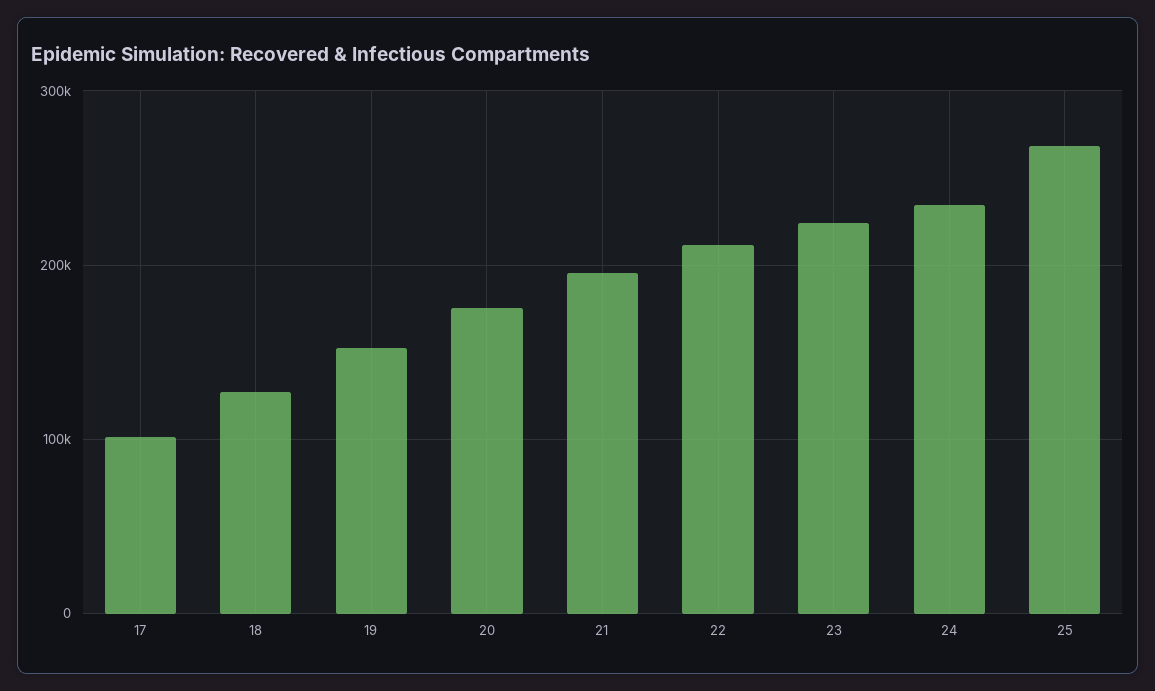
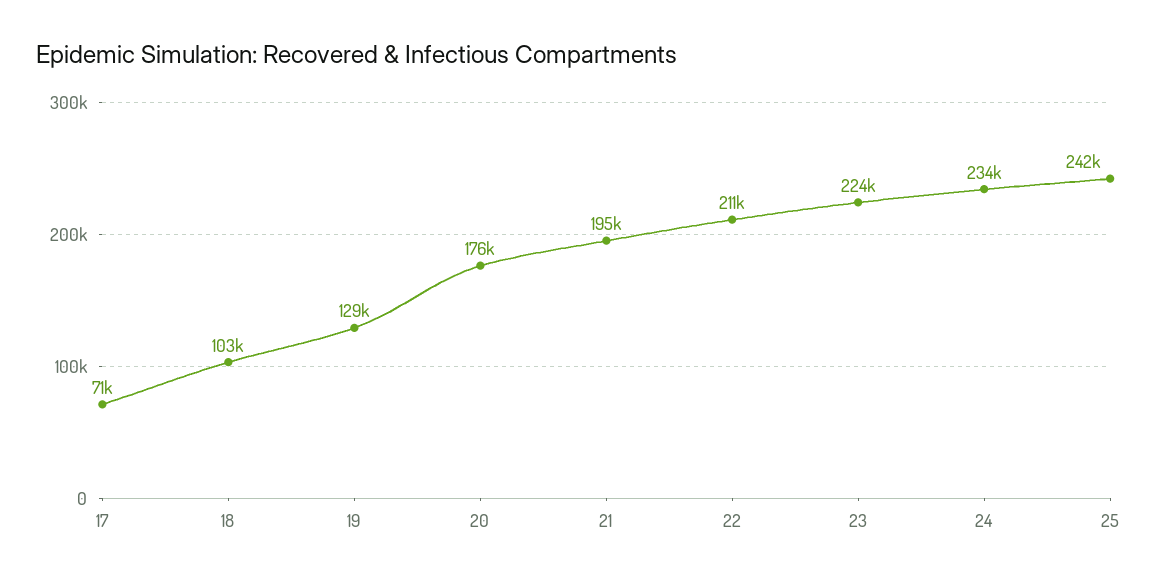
17: 100000 -> 71000
18: 130000 -> 103000
19: 150000 -> 129000
25: 270000 -> 242000

